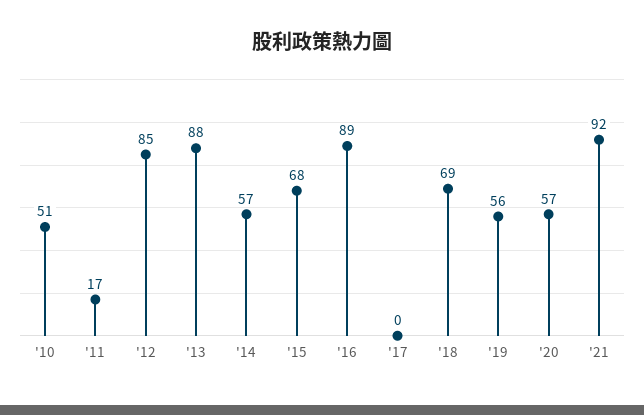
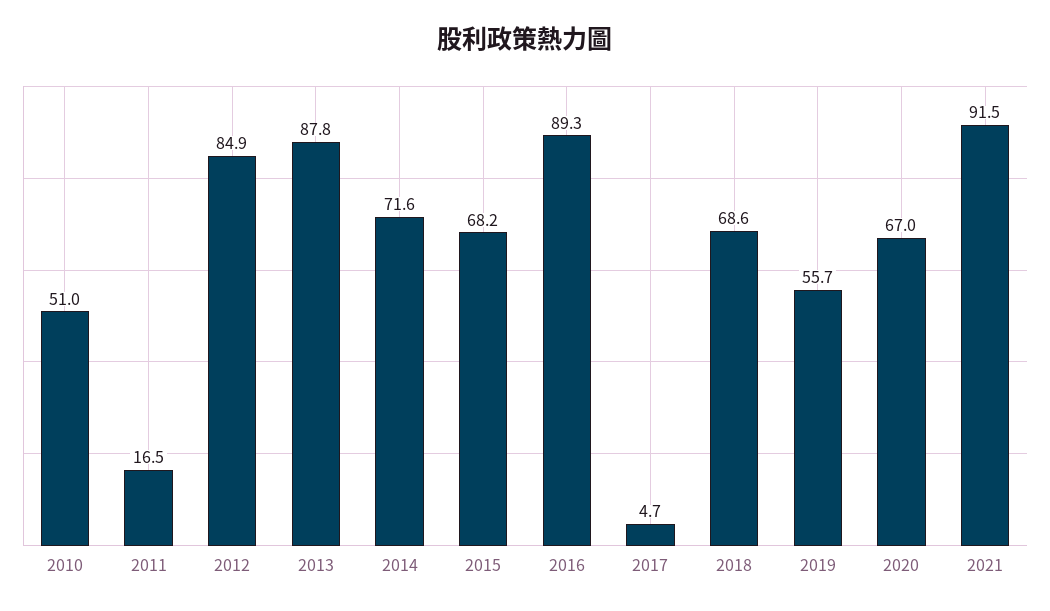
'14: 57 -> 71.6
'17: 0 -> 4.7
'20: 57 -> 67

